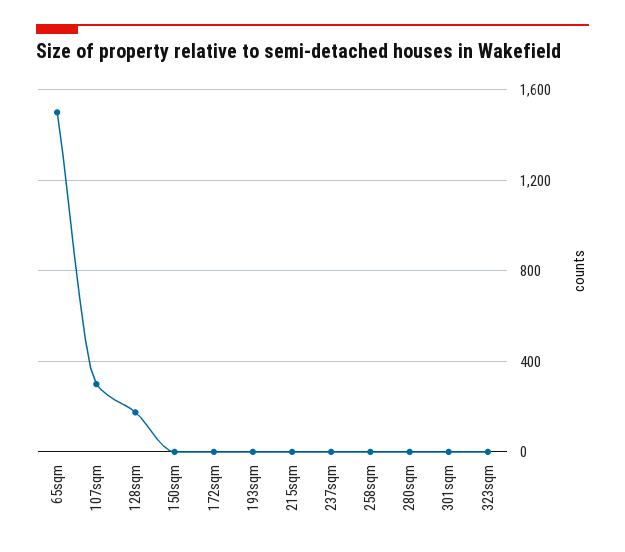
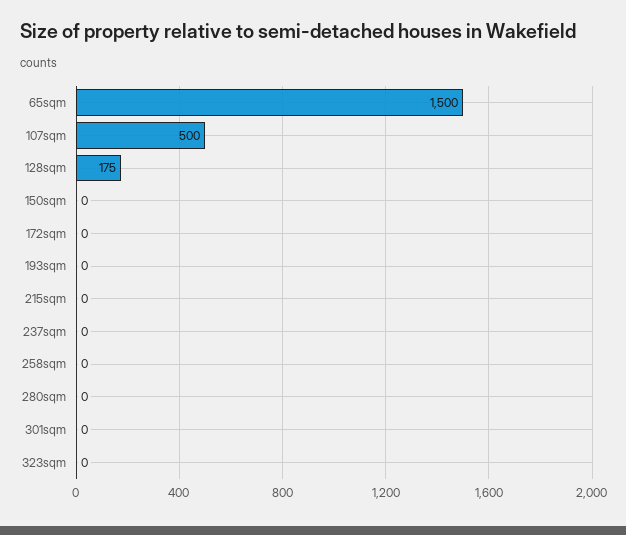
107sqm: 300 -> 500

